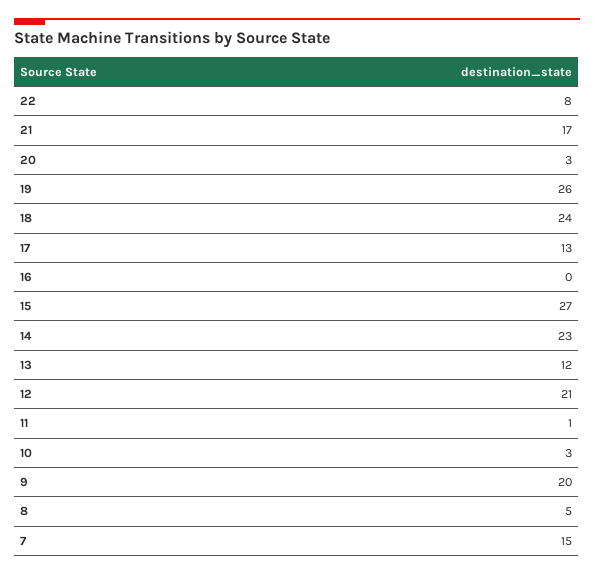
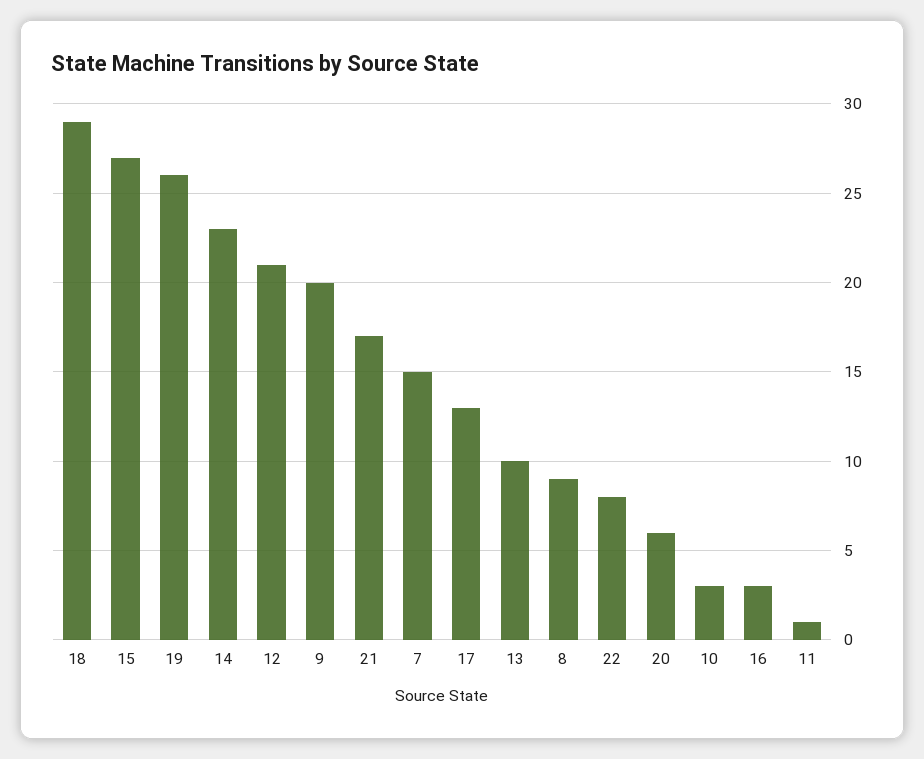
20: 3 -> 6
18: 24 -> 29
16: 0 -> 3
13: 12 -> 10
8: 5 -> 9

